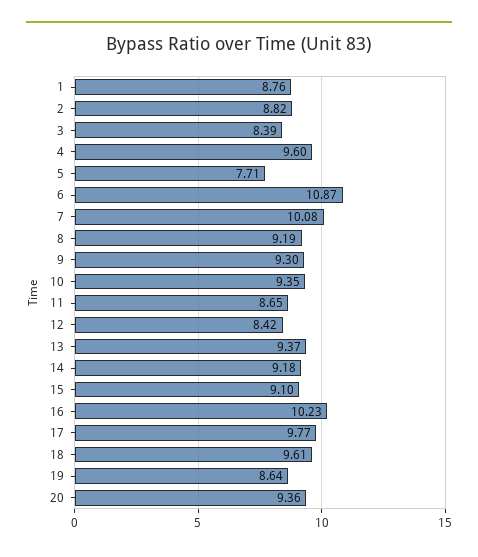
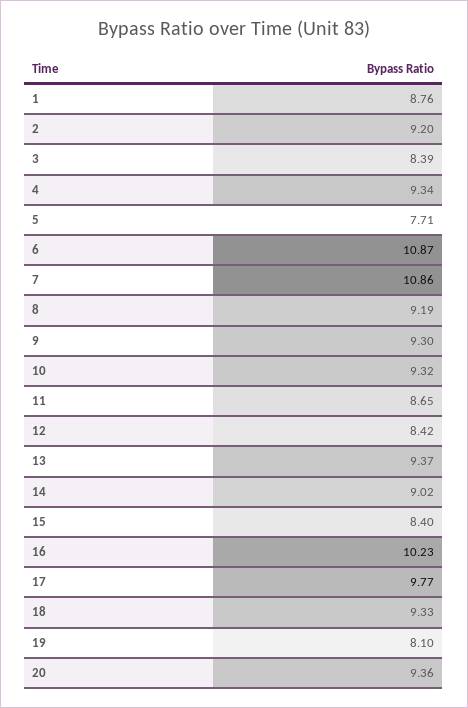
2: 8.82 -> 9.2
4: 9.6 -> 9.34
7: 10.08 -> 10.86
10: 9.35 -> 9.32
14: 9.18 -> 9.02
15: 9.1 -> 8.4
18: 9.61 -> 9.33
19: 8.64 -> 8.1

